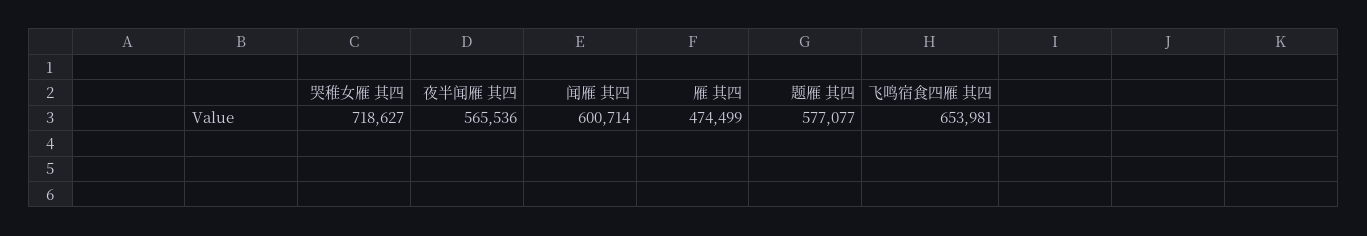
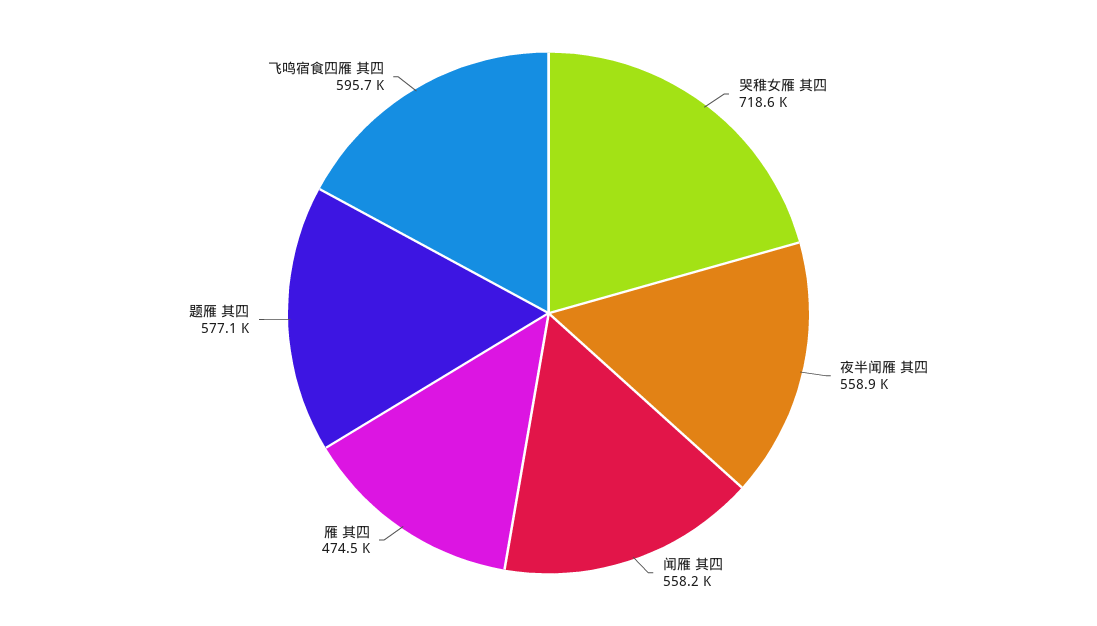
夜半闻雁 其四: 565536 -> 558900
闻雁 其四: 600714 -> 558200
飞鸣宿食四雁 其四: 653981 -> 595700

